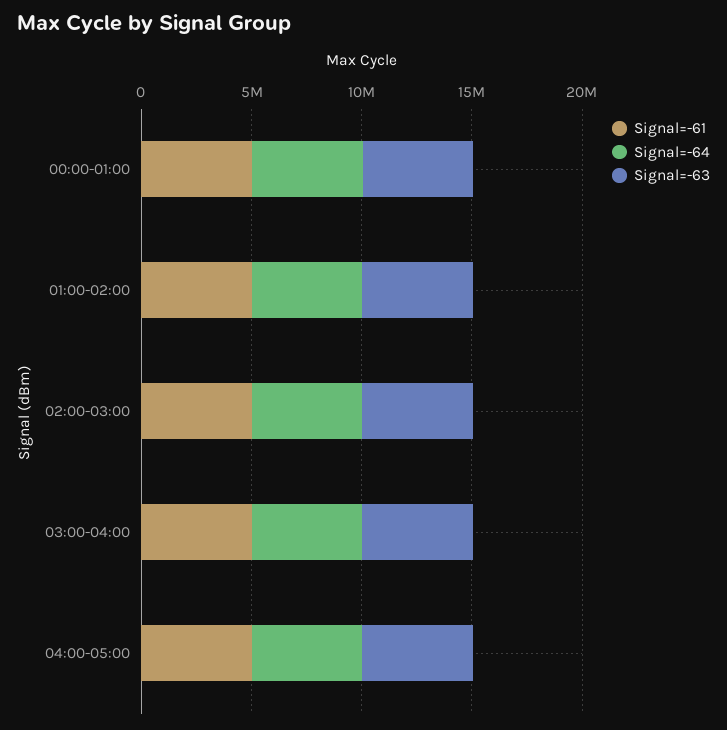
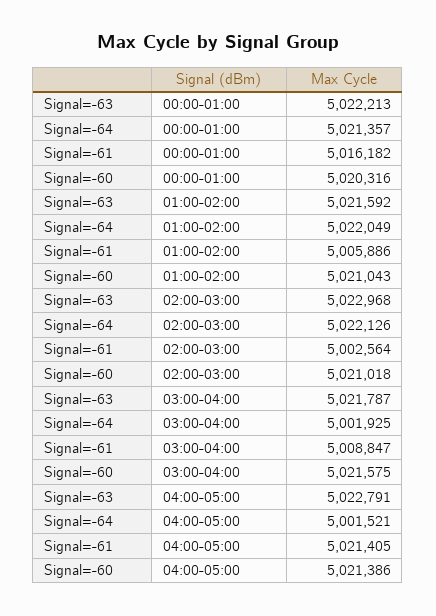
Signal=-60, 00:00-01:00: none -> 5020316
Signal=-60, 01:00-02:00: none -> 5021043
Signal=-60, 02:00-03:00: none -> 5021018
Signal=-60, 03:00-04:00: none -> 5021575
Signal=-60, 04:00-05:00: none -> 5021386

